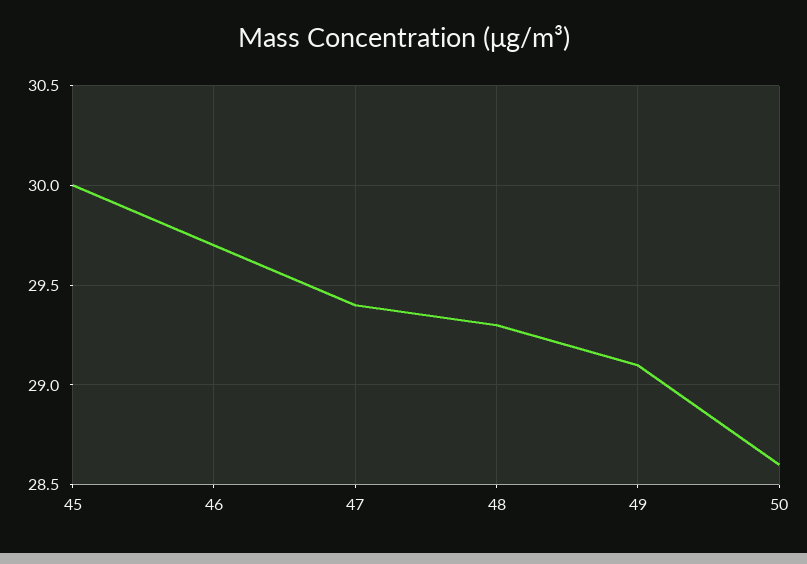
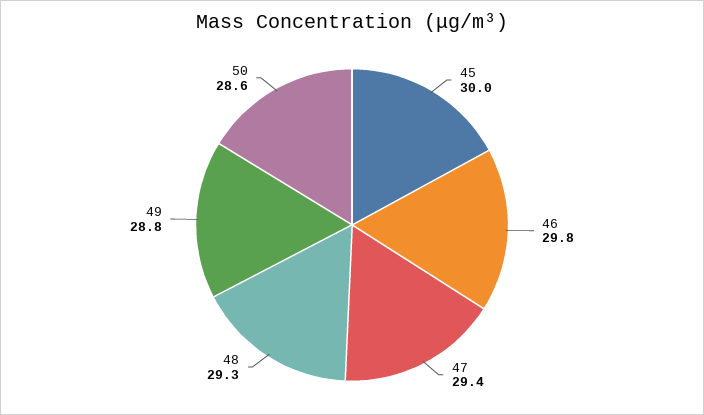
46: 29.7 -> 29.8
49: 29.1 -> 28.8

